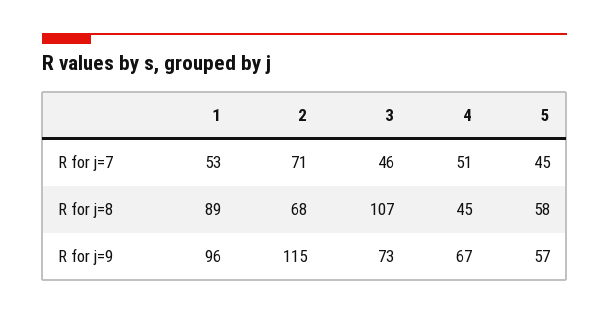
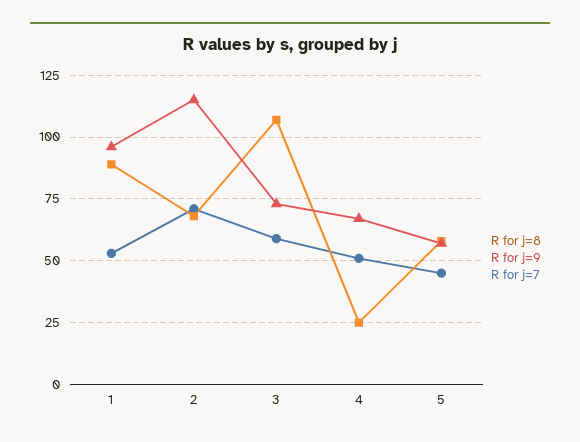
R for j=7, 3: 46 -> 60
R for j=8, 4: 45 -> 25

